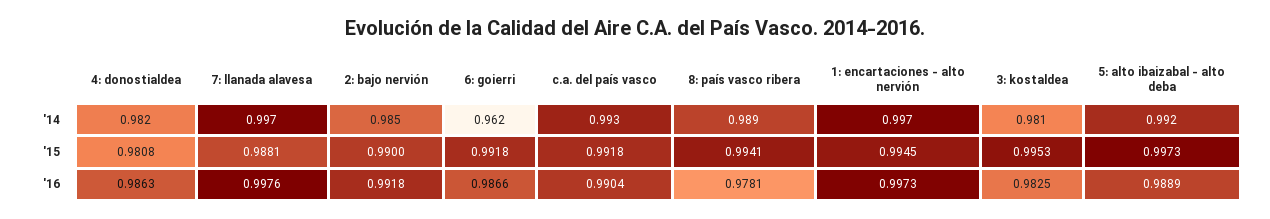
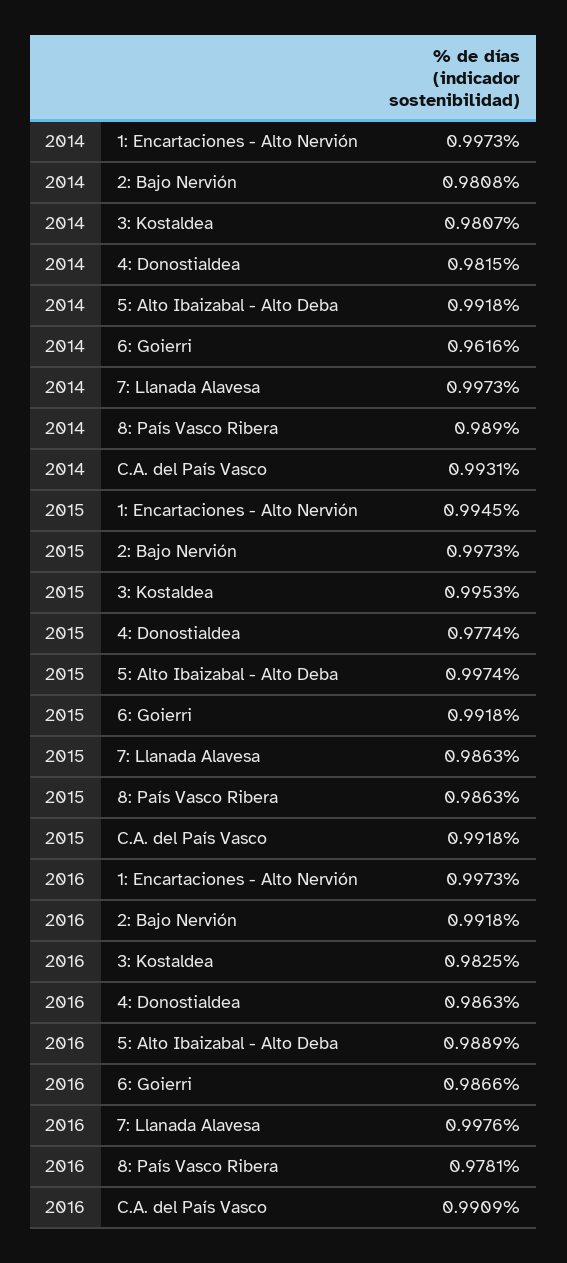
2: bajo nervión, '14: 0.985 -> 0.9808
4: donostialdea, '15: 0.9808 -> 0.9774
7: llanada alavesa, '15: 0.9881 -> 0.9863
2: bajo nervión, '15: 0.99 -> 0.9973
8: país vasco ribera, '15: 0.9941 -> 0.9863
5: alto ibaizabal - alto deba, '15: 0.9973 -> 0.9974
c.a. del país vasco, '16: 0.9904 -> 0.9909

